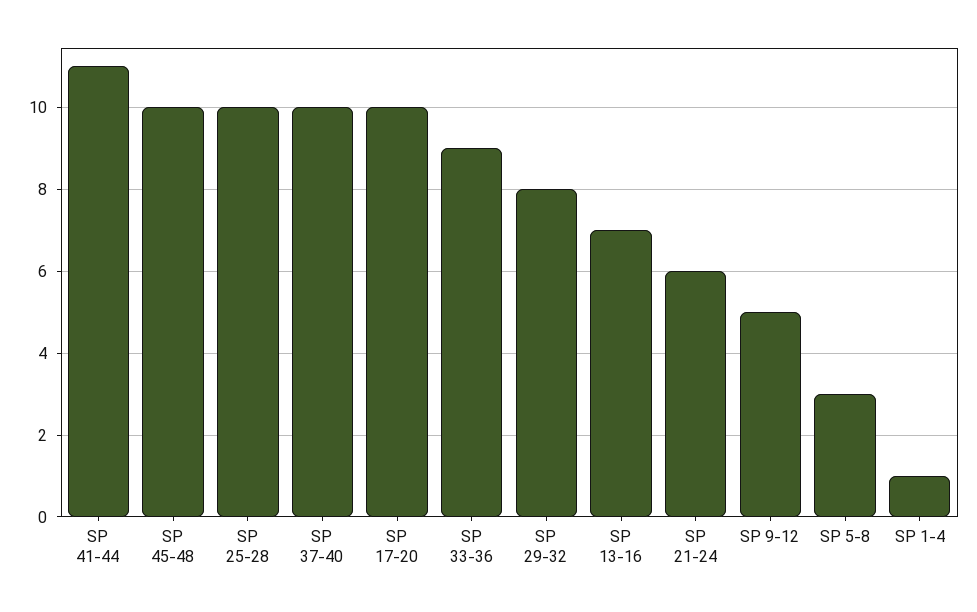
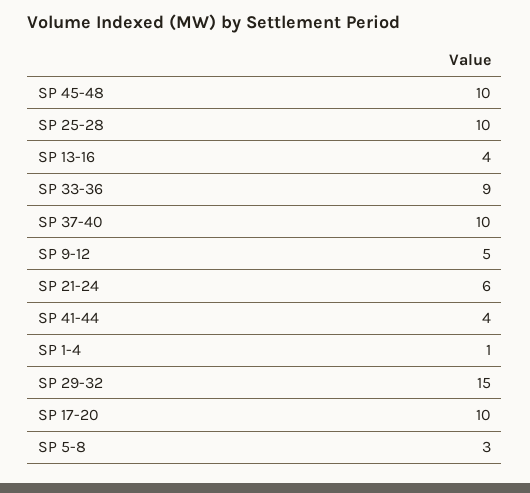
SP 41-44: 11 -> 4
SP 29-32: 8 -> 15
SP 13-16: 7 -> 4

